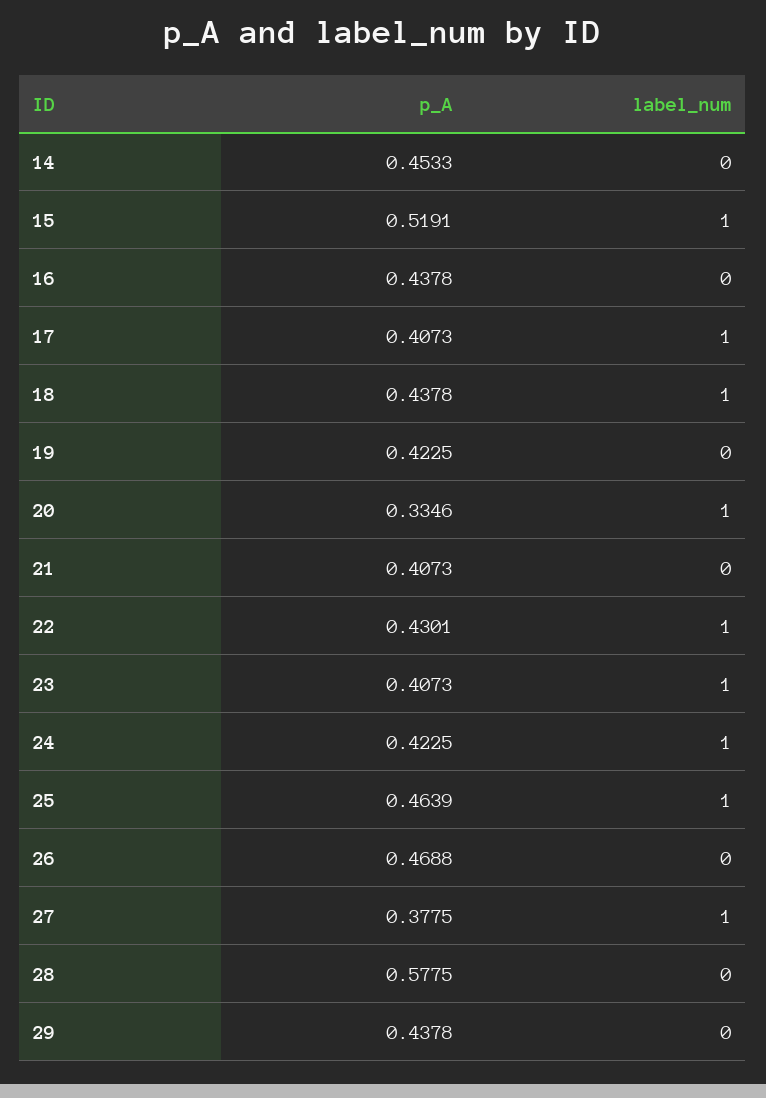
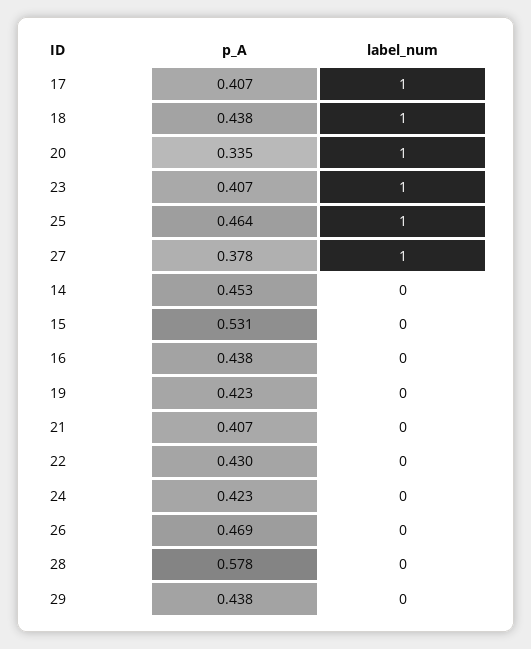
p_A, 15: 0.5191 -> 0.531
label_num, 15: 1 -> 0
label_num, 22: 1 -> 0
label_num, 24: 1 -> 0

